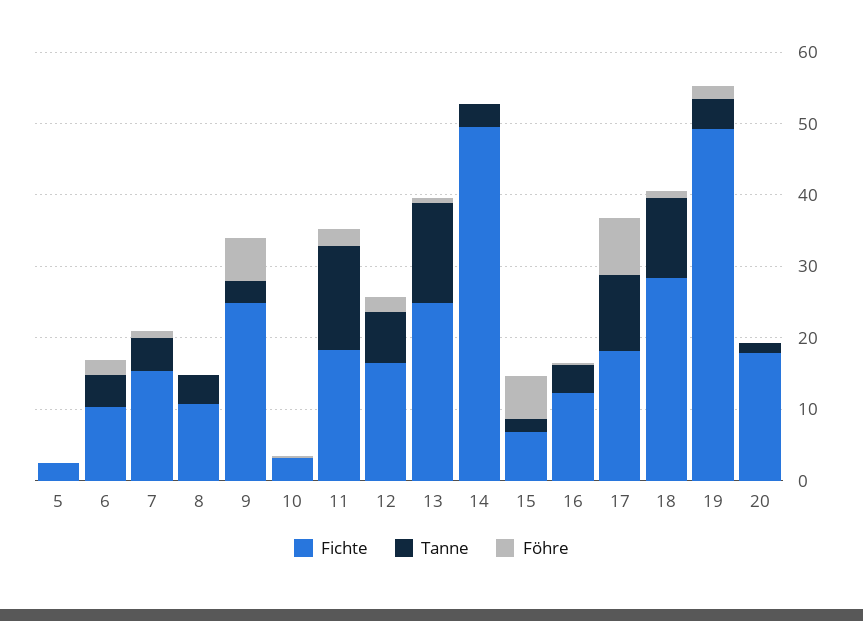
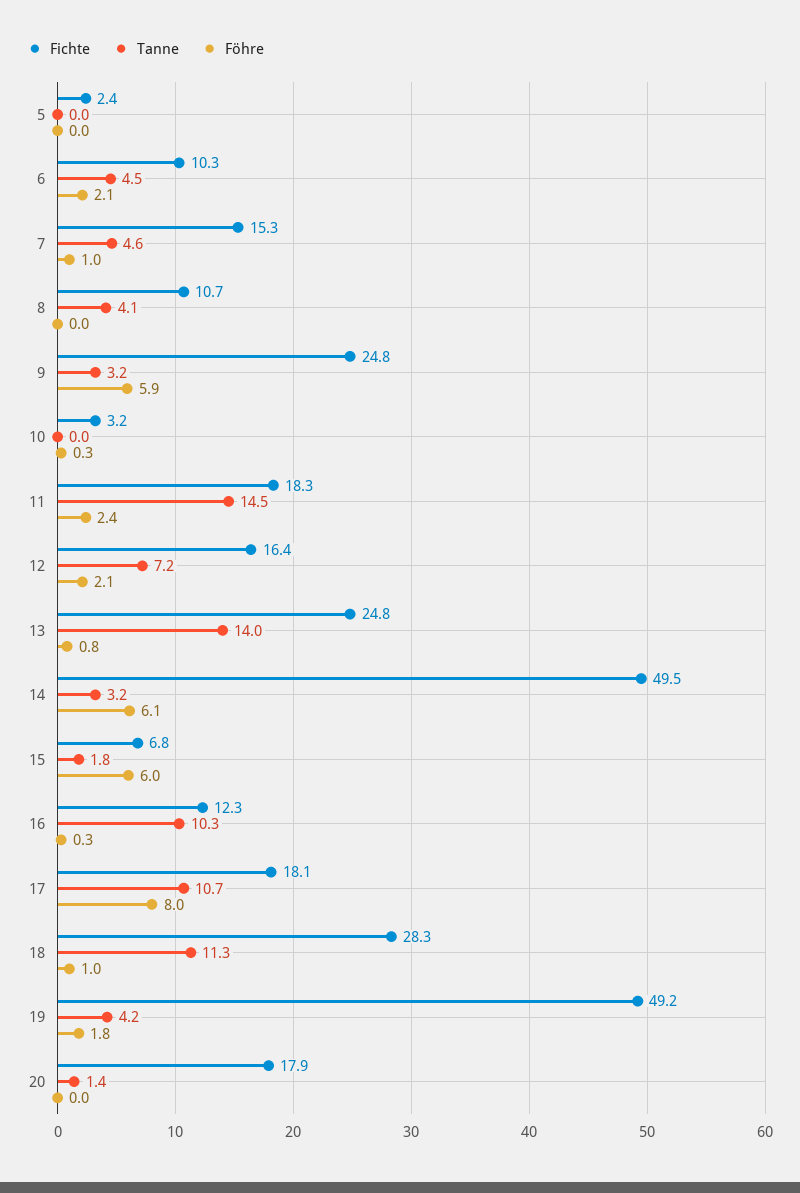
Föhre, 14: 0 -> 6.1
Tanne, 16: 4 -> 10.3

